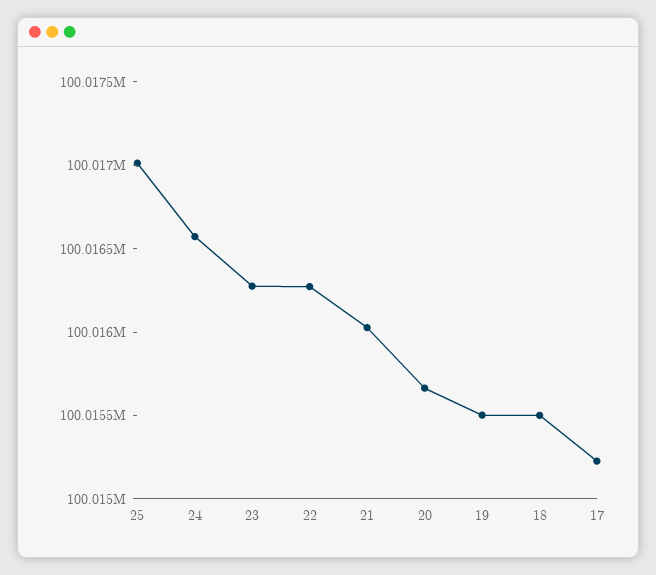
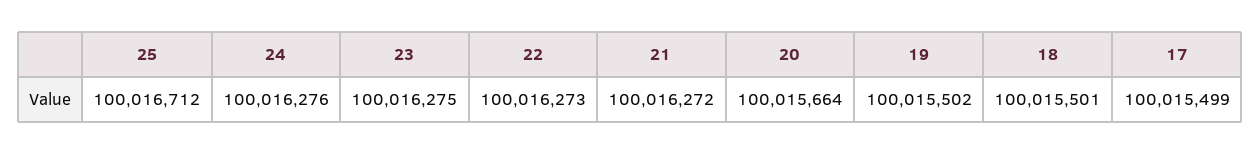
25: 100017000 -> 100016712
24: 100016600 -> 100016276
21: 100016000 -> 100016272
17: 100015200 -> 100015499

